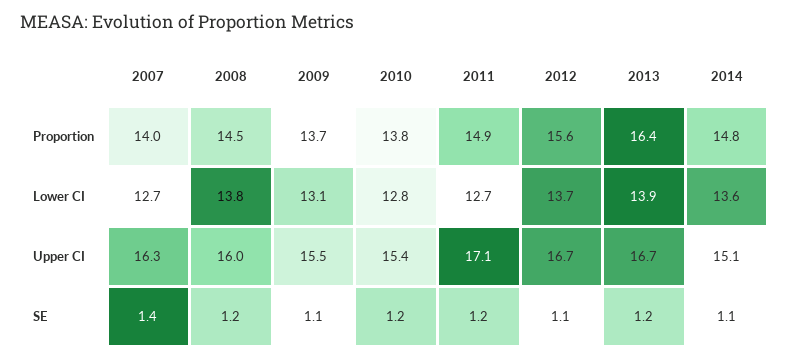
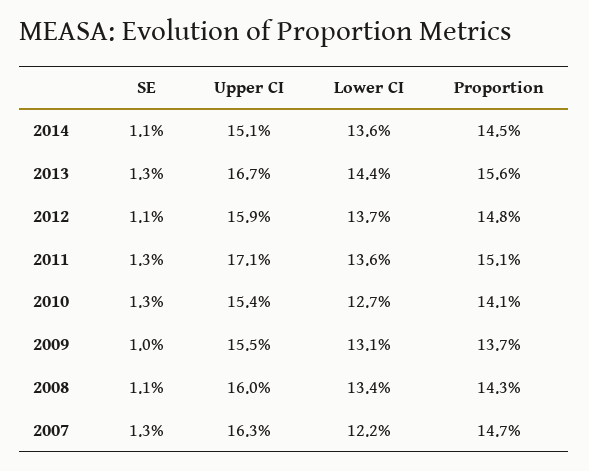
2007, Proportion: 14 -> 14.7
2008, Proportion: 14.5 -> 14.3
2010, Proportion: 13.8 -> 14.1
2011, Proportion: 14.9 -> 15.1
2012, Proportion: 15.6 -> 14.8
2013, Proportion: 16.4 -> 15.6
2014, Proportion: 14.8 -> 14.5
2007, Lower CI: 12.7 -> 12.2
2008, Lower CI: 13.8 -> 13.4
2010, Lower CI: 12.8 -> 12.7
2011, Lower CI: 12.7 -> 13.6
2013, Lower CI: 13.9 -> 14.4
2012, Upper CI: 16.7 -> 15.9
2007, SE: 1.4 -> 1.3
2008, SE: 1.2 -> 1.1
2009, SE: 1.1 -> 1
2010, SE: 1.2 -> 1.3
2011, SE: 1.2 -> 1.3
2013, SE: 1.2 -> 1.3

